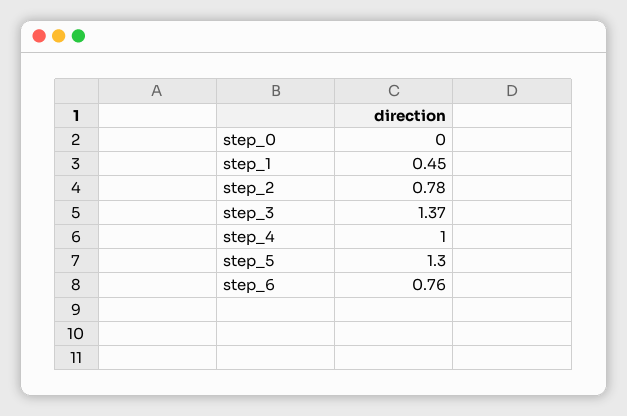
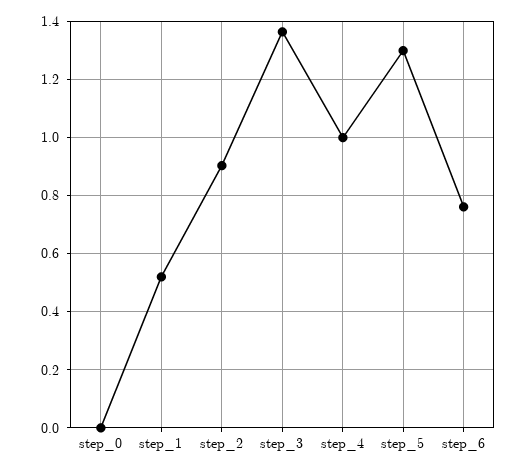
step_1: 0.45 -> 0.525
step_2: 0.78 -> 0.9

